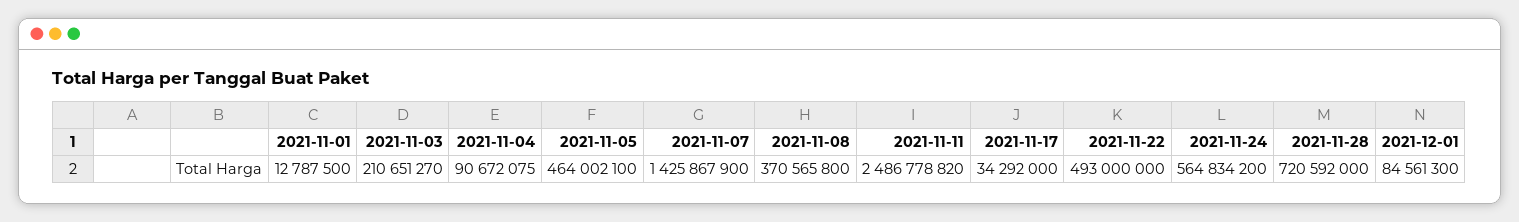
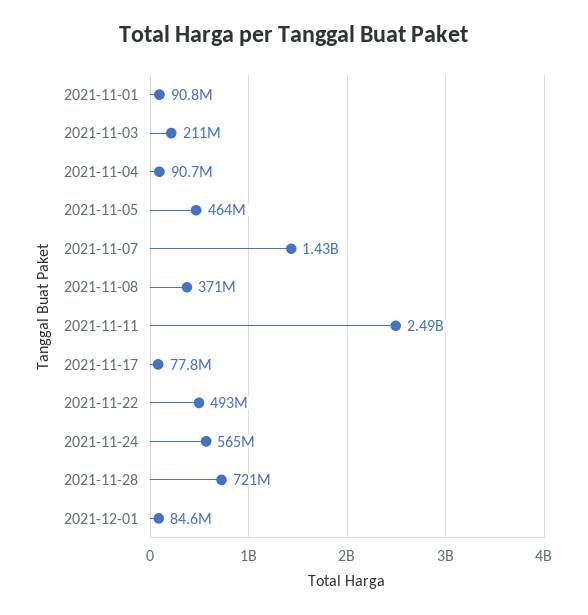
2021-11-01: 12787500 -> 90800000
2021-11-17: 34292000 -> 77800000

